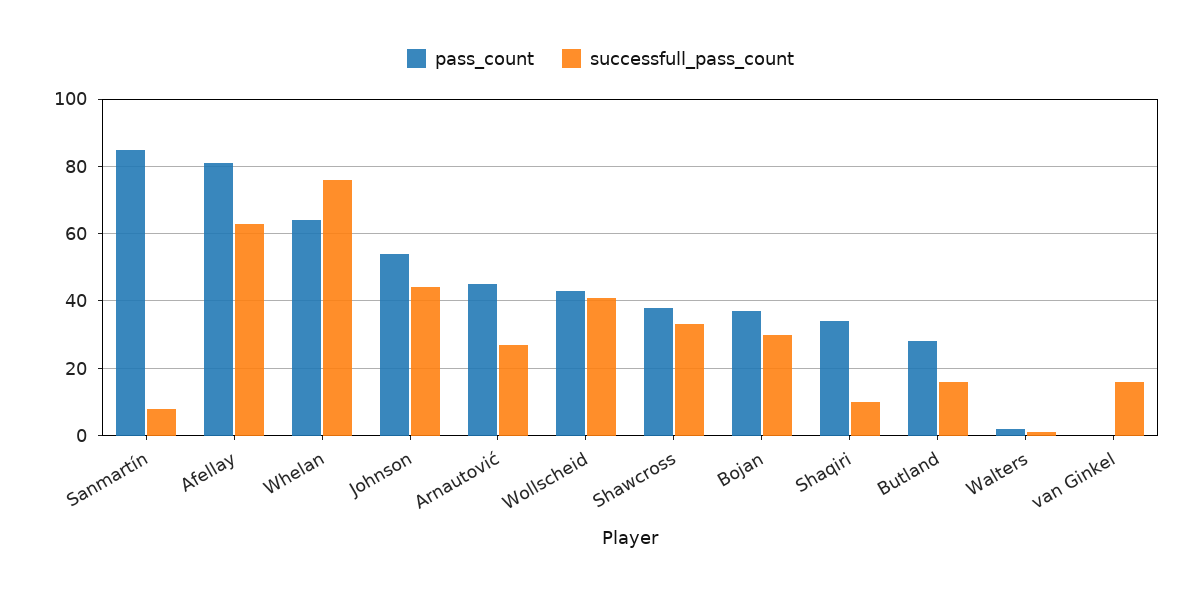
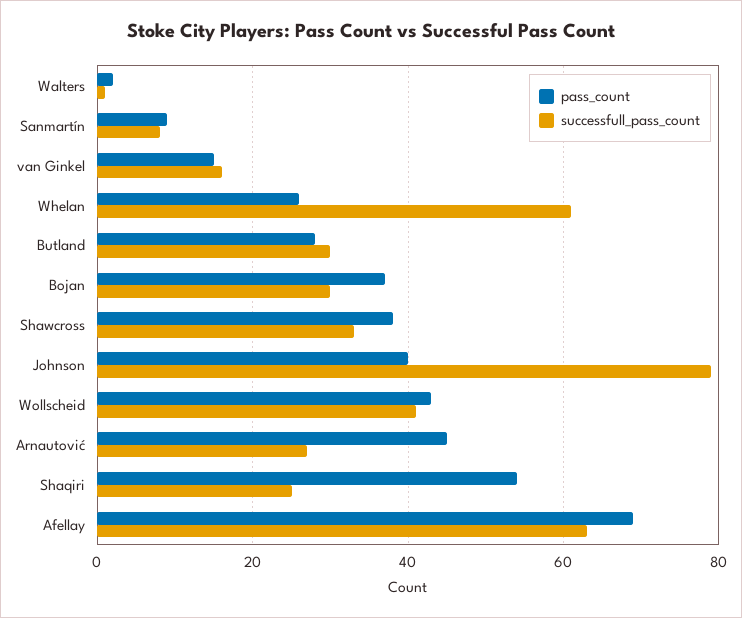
pass_count, Sanmartín: 85 -> 10
pass_count, Afellay: 80 -> 70
pass_count, Whelan: 65 -> 25
successfull_pass_count, Whelan: 75 -> 60
pass_count, Johnson: 55 -> 40
successfull_pass_count, Johnson: 45 -> 80
pass_count, Shaqiri: 35 -> 55
successfull_pass_count, Shaqiri: 10 -> 25
successfull_pass_count, Butland: 15 -> 30
pass_count, van Ginkel: 0 -> 15

